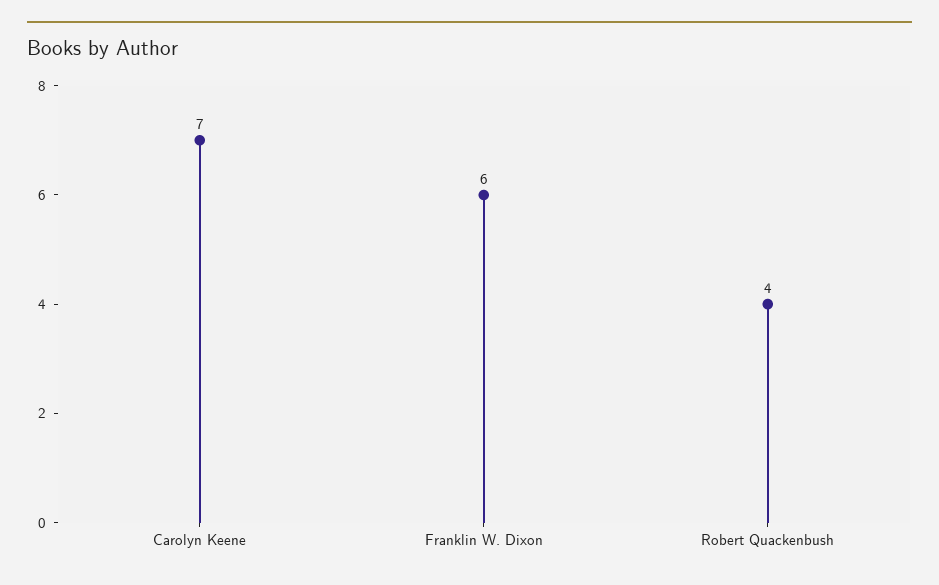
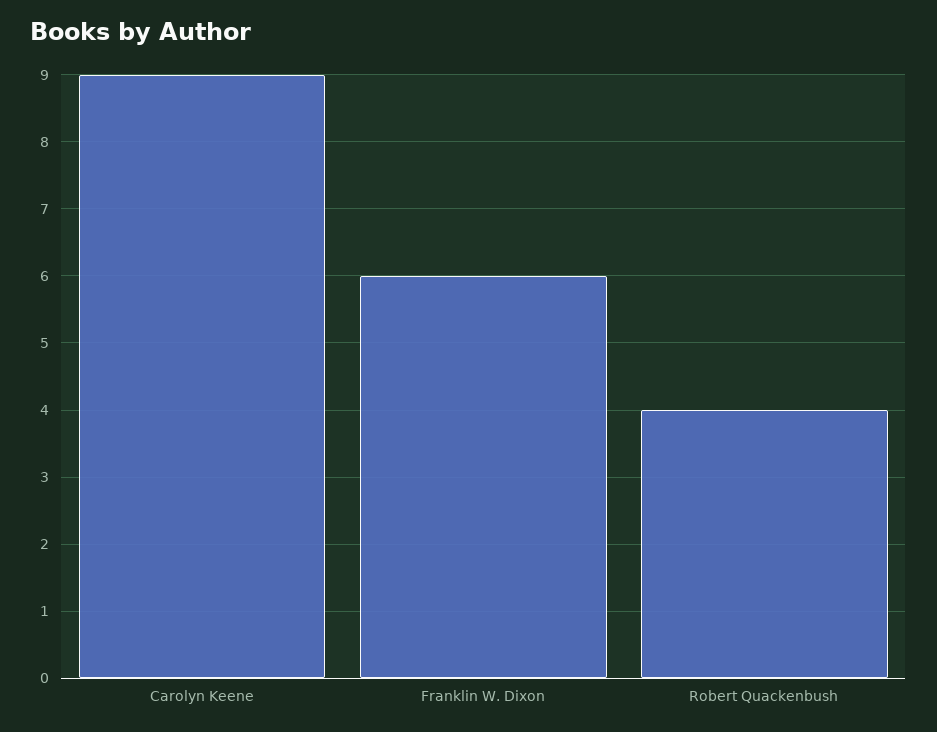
Carolyn Keene: 7 -> 9

